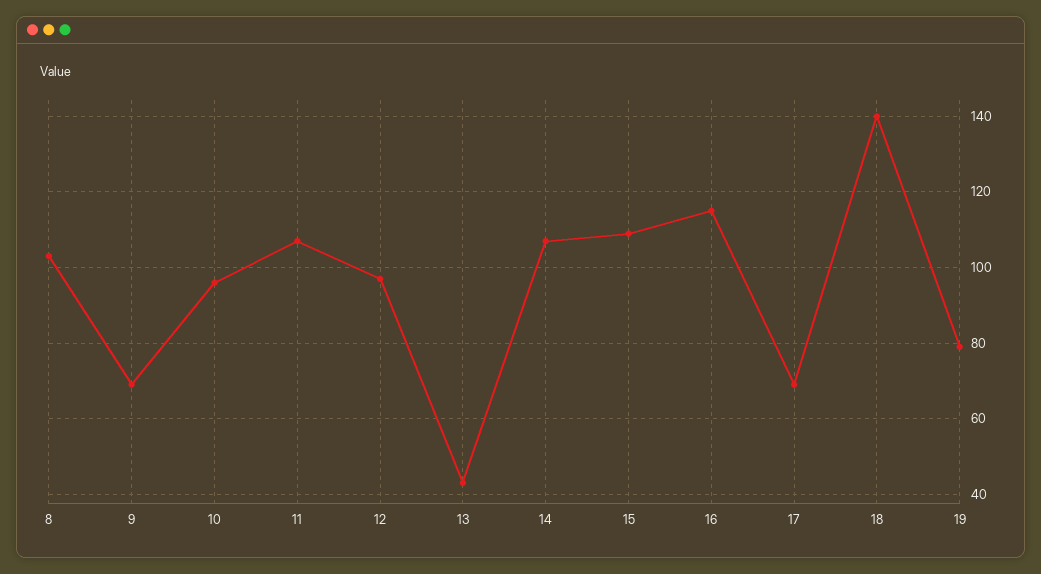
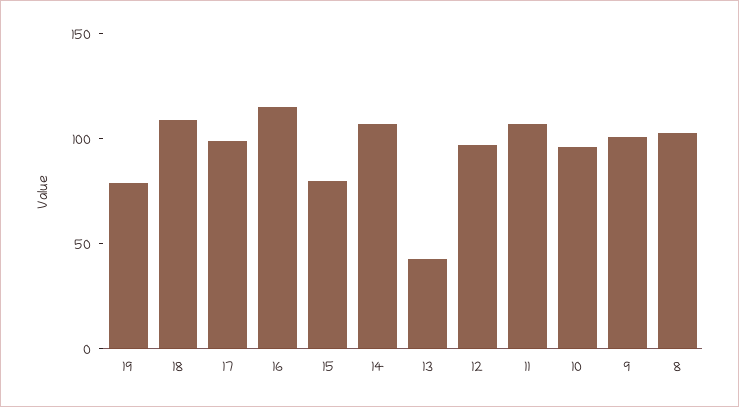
9: 70 -> 100
15: 110 -> 80
17: 70 -> 100
18: 140 -> 110

